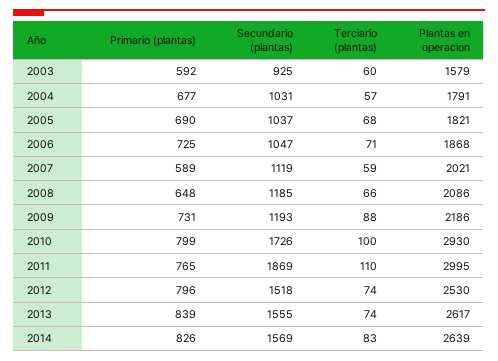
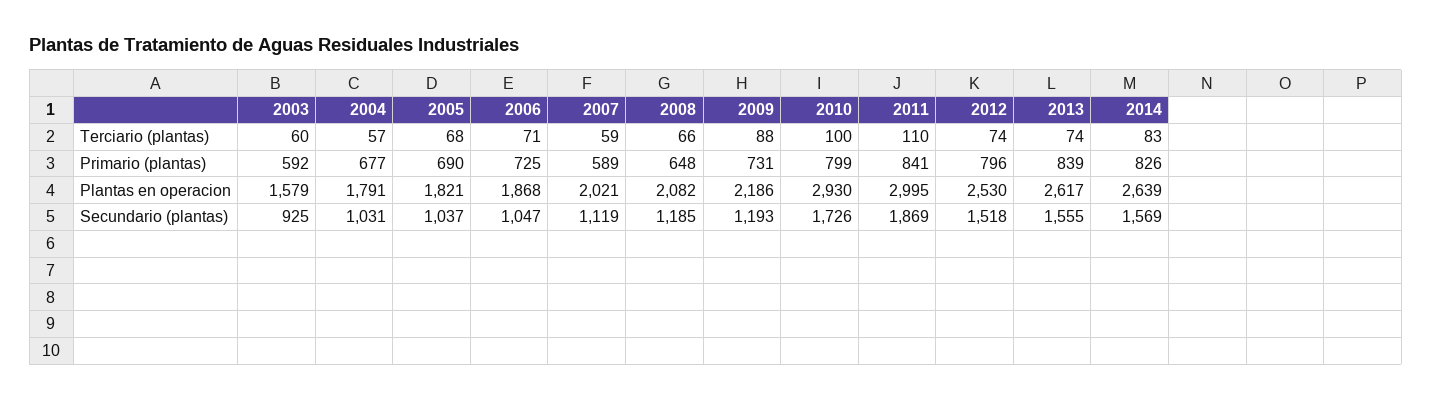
Plantas en operacion, 2008: 2086 -> 2082
Primario (plantas), 2011: 765 -> 841

